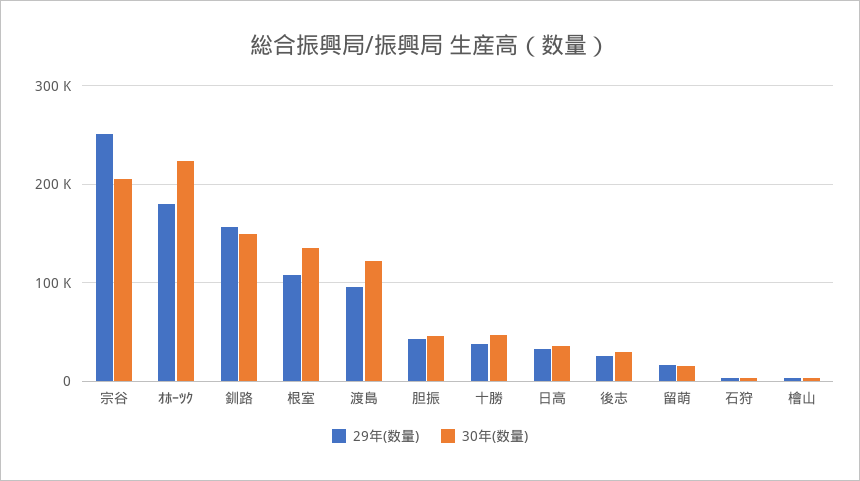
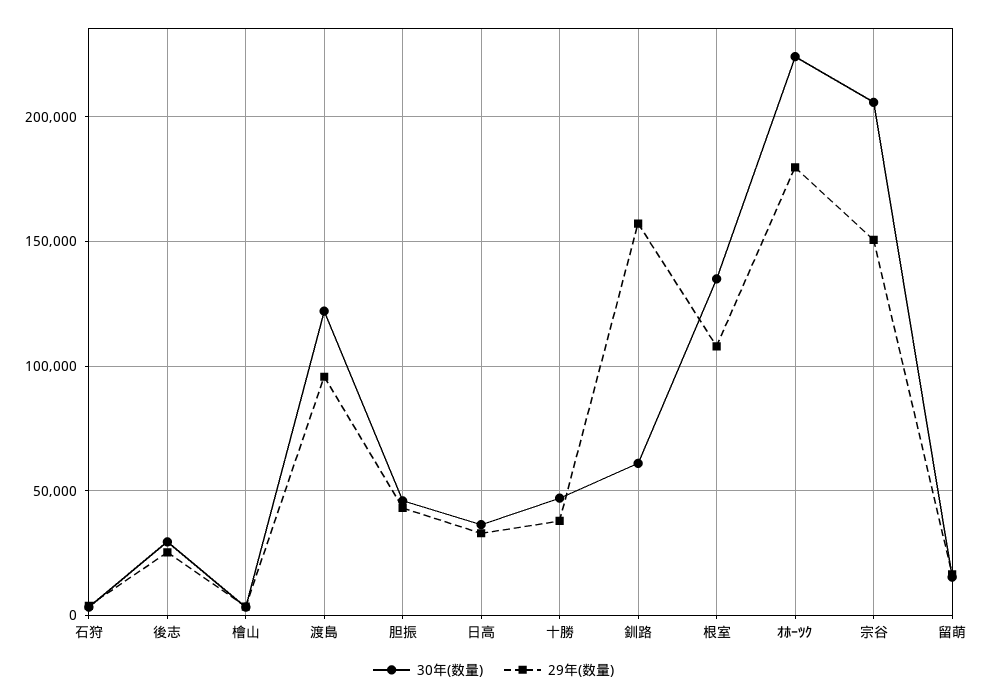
29年(数量), 宗谷: 250000 -> 150000
30年(数量), 釧路: 150000 -> 60000

